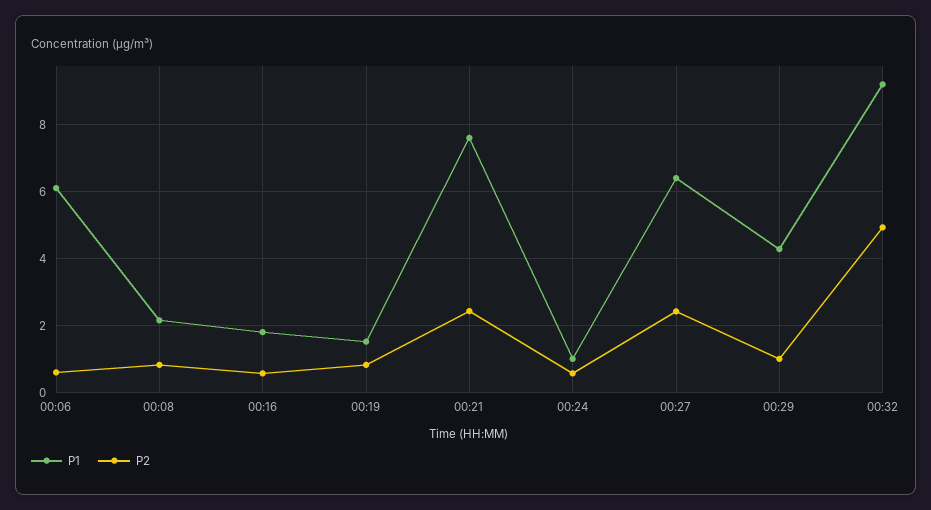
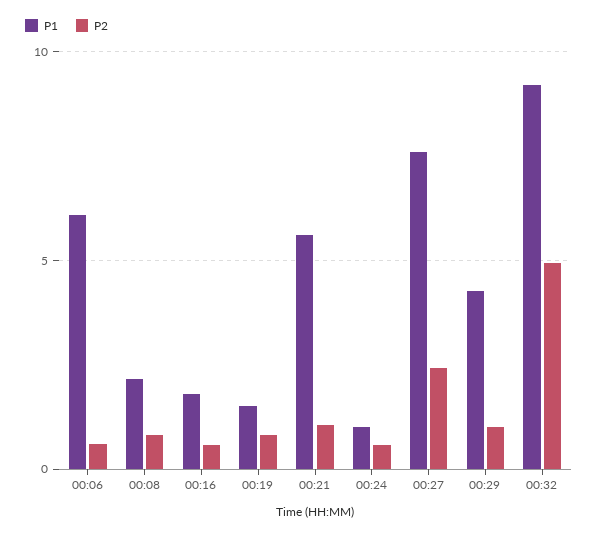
P1, 00:21: 7.6 -> 5.5
P2, 00:21: 2.4 -> 1
P1, 00:27: 6.4 -> 7.5

